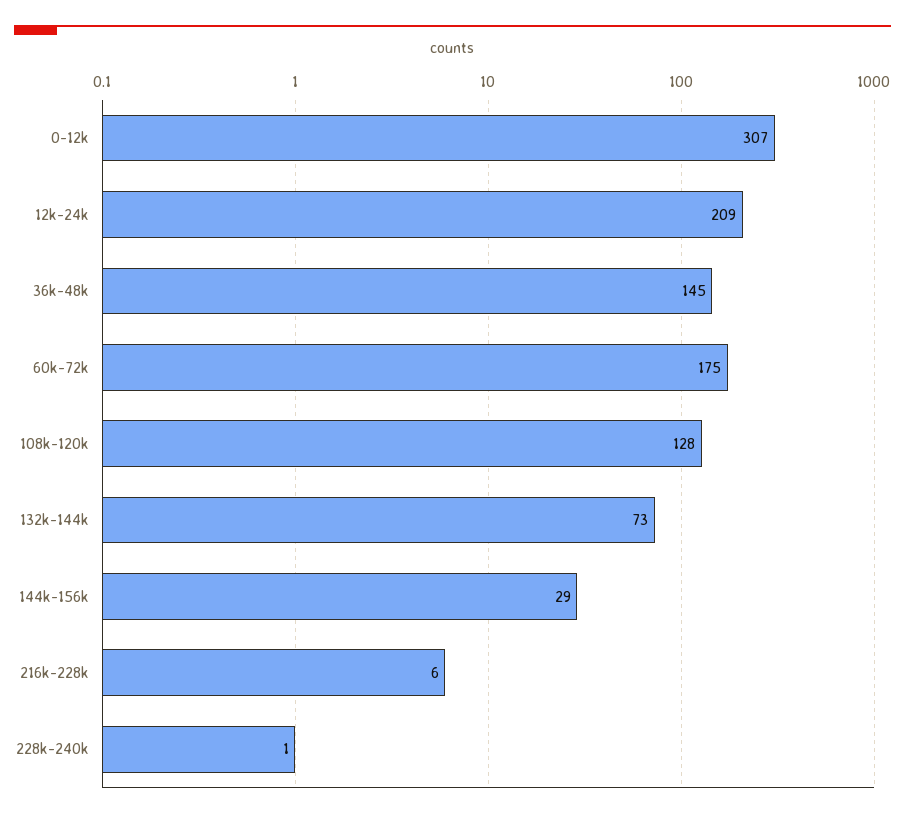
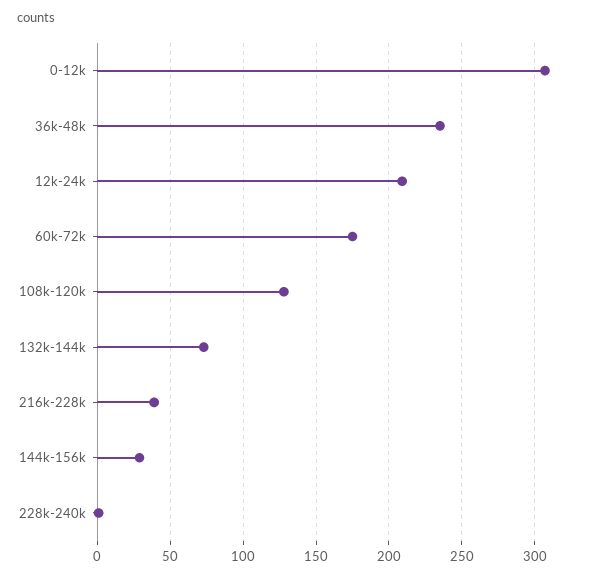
36k-48k: 145 -> 235
216k-228k: 6 -> 40

